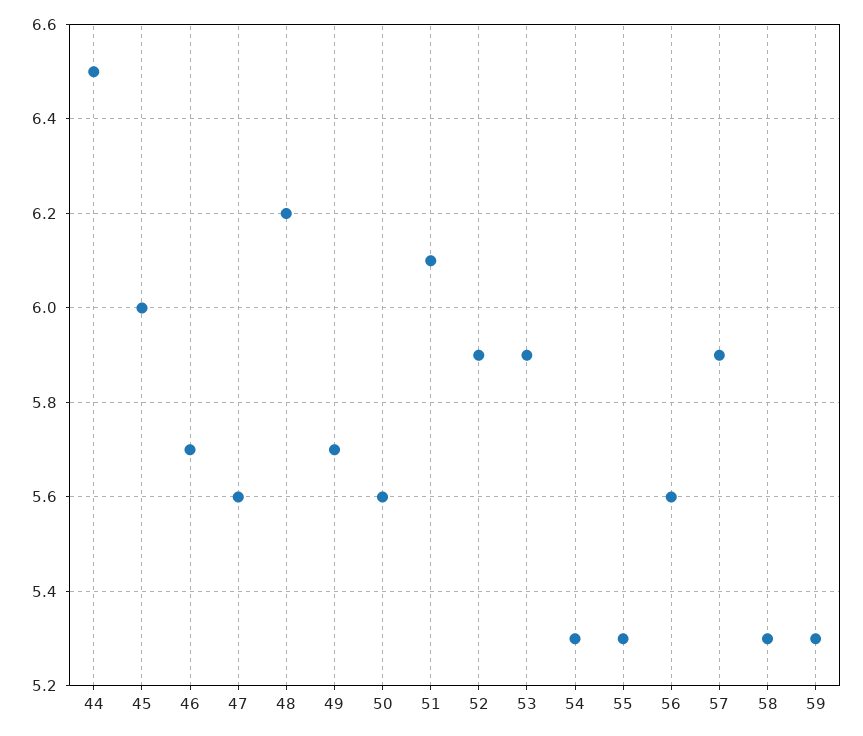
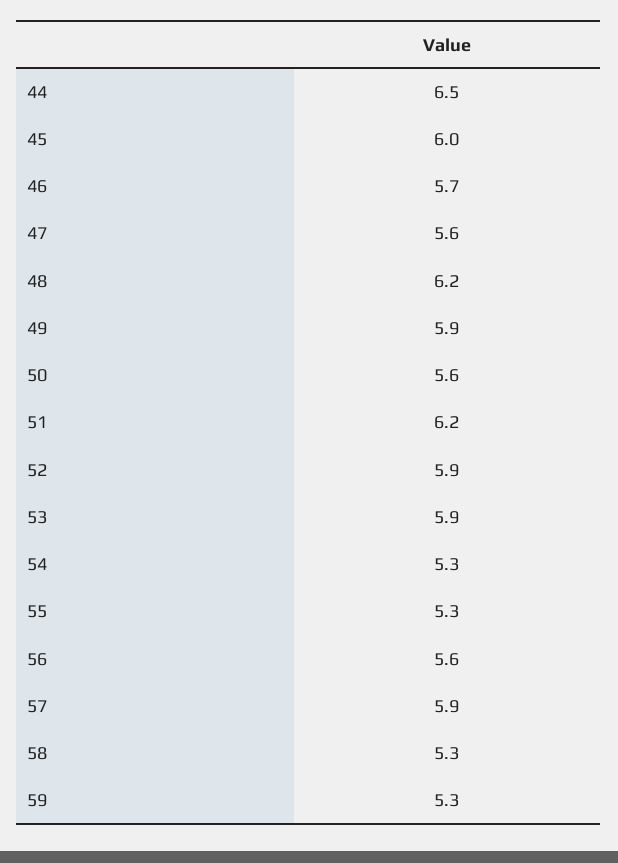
49: 5.7 -> 5.9
51: 6.1 -> 6.2

